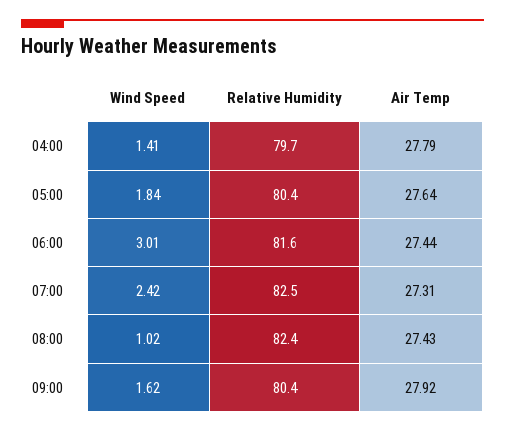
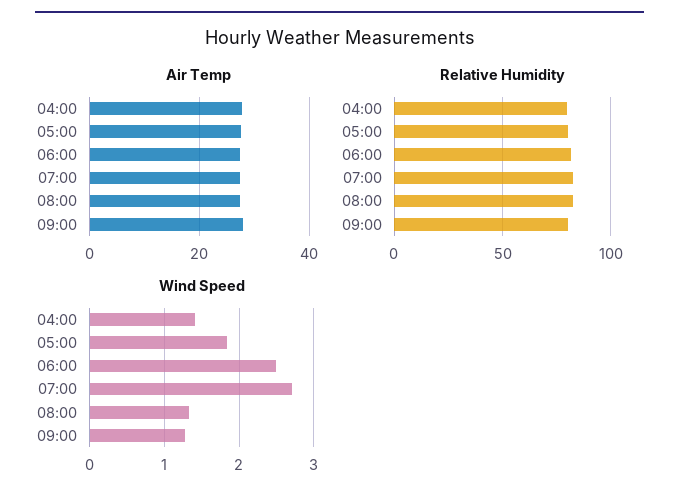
Wind Speed, 06:00: 3.01 -> 2.5
Wind Speed, 07:00: 2.42 -> 2.7
Wind Speed, 08:00: 1.02 -> 1.3
Wind Speed, 09:00: 1.62 -> 1.3

